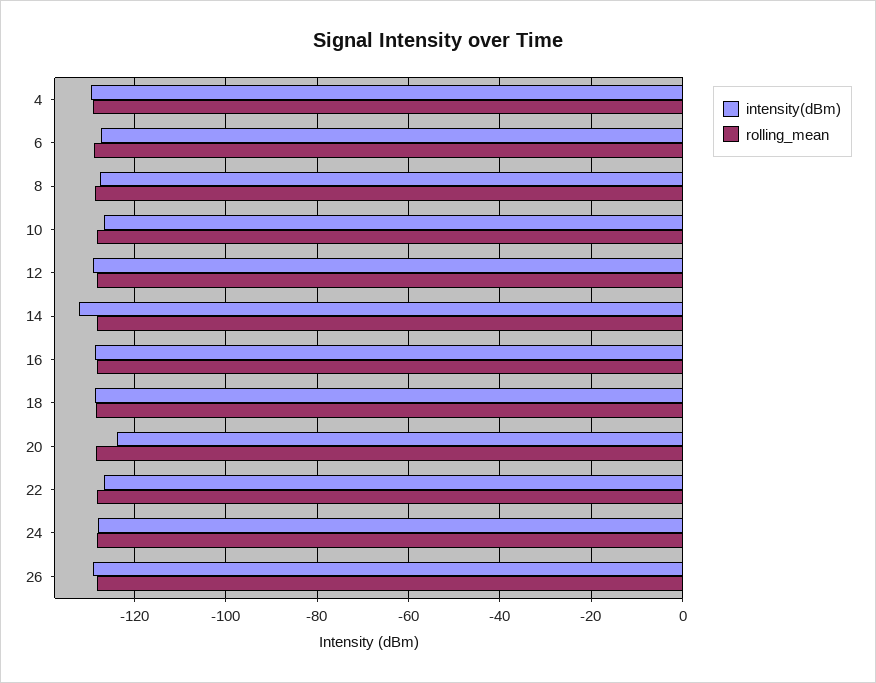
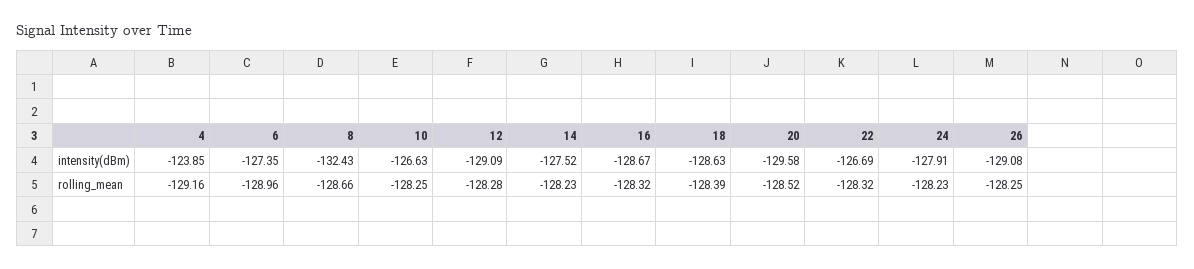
intensity(dBm), 4: -130 -> -123.85
intensity(dBm), 8: -128 -> -132.43
intensity(dBm), 14: -132 -> -127.52
intensity(dBm), 20: -124 -> -129.58

